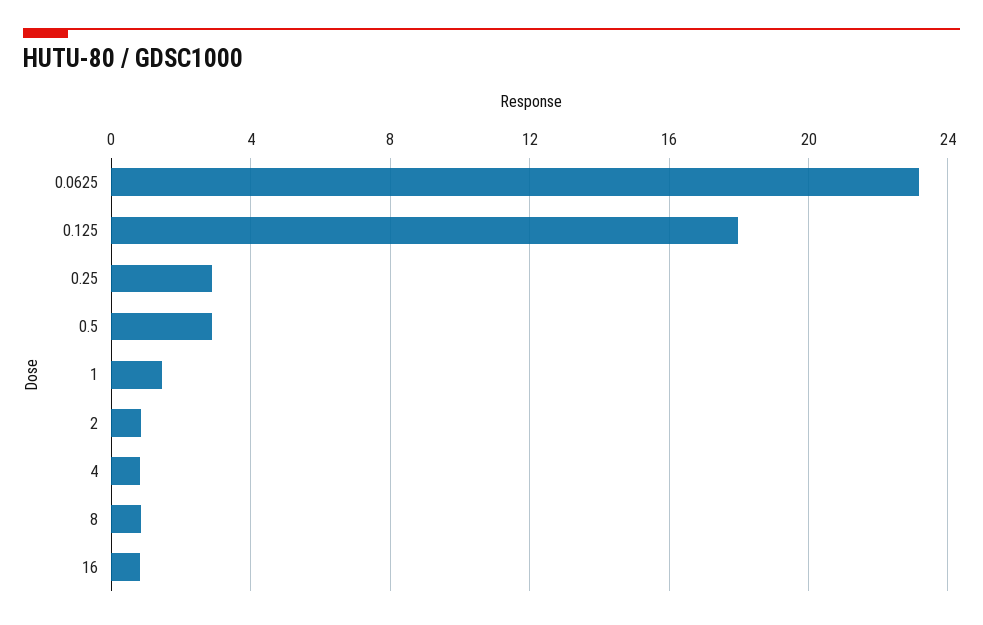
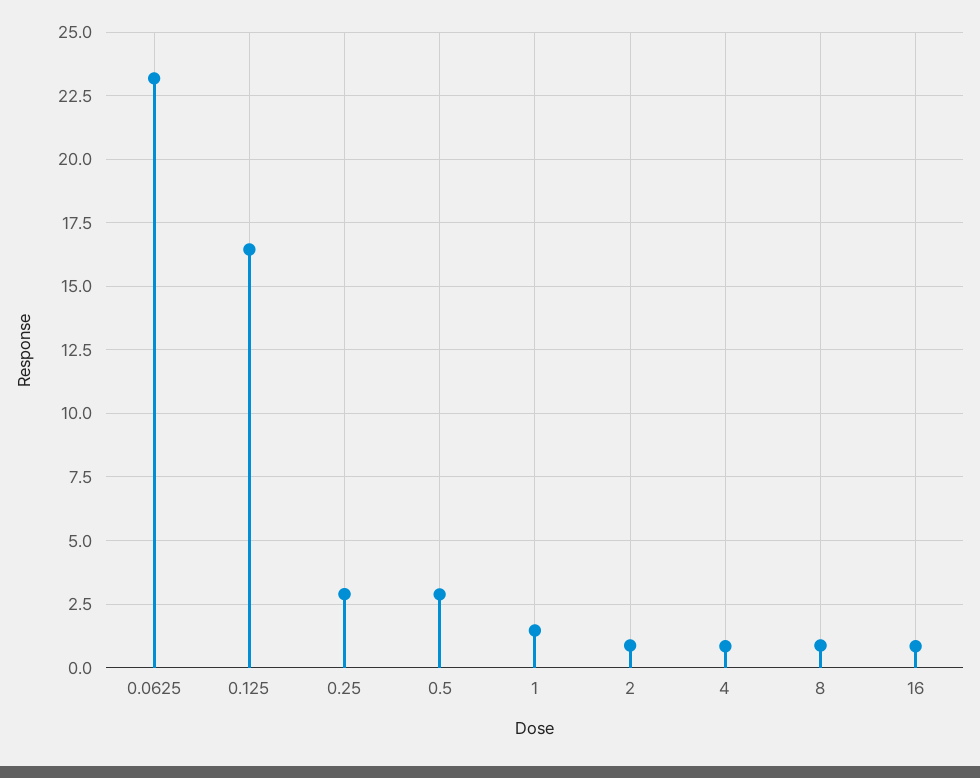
0.125: 18 -> 16.5

